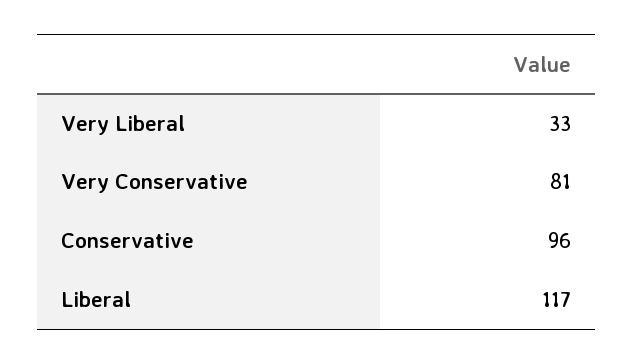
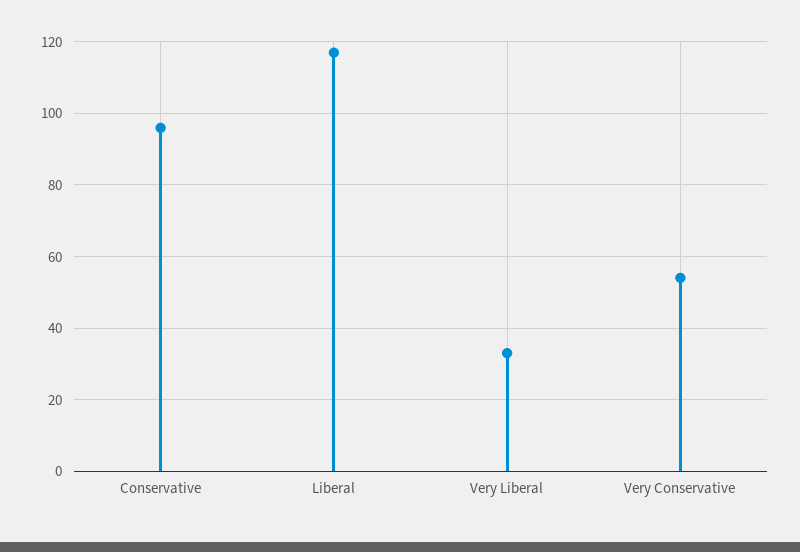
Very Conservative: 81 -> 55

